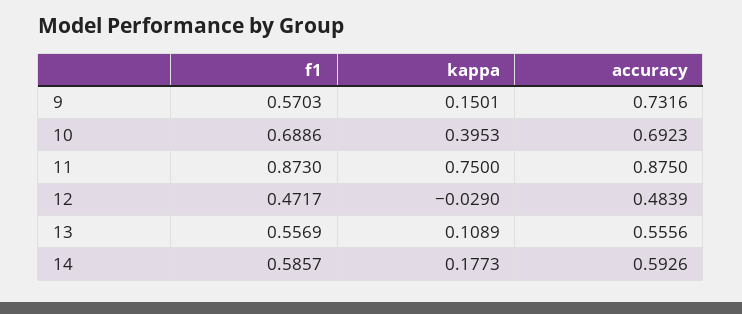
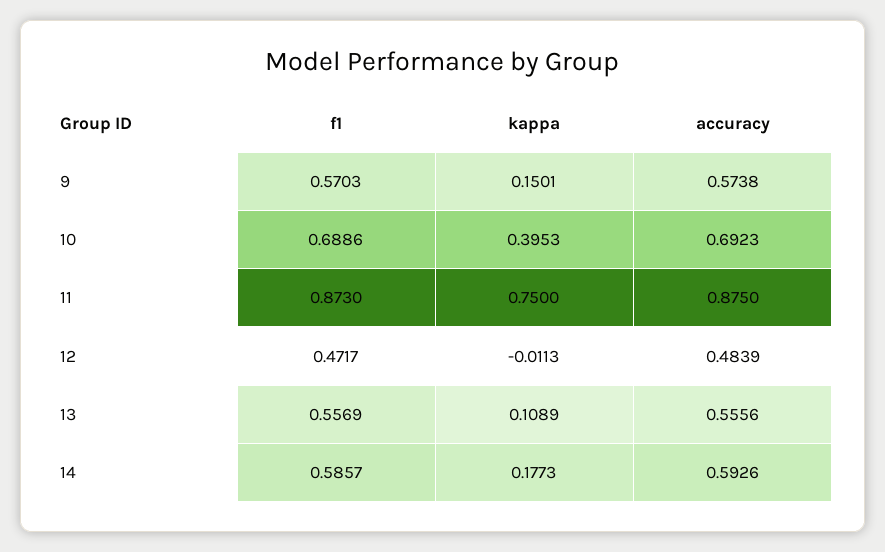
accuracy, 9: 0.7316 -> 0.5738
kappa, 12: -0.029 -> -0.0113

